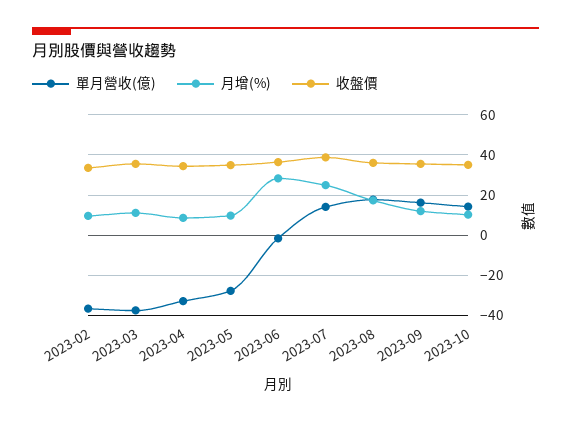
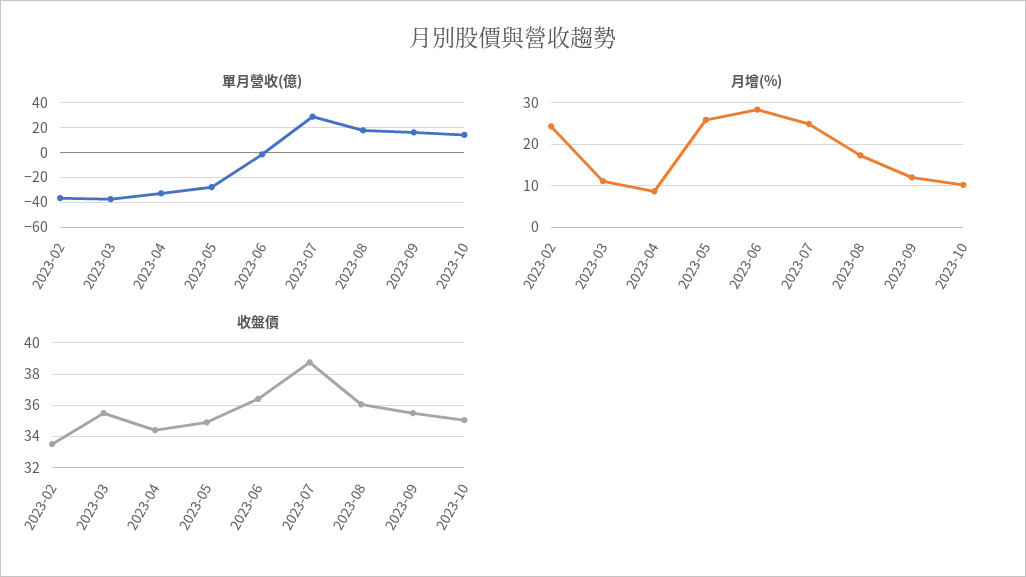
月增(%), 2023-02: 10 -> 24
月增(%), 2023-05: 10 -> 26
單月營收(億), 2023-07: 15 -> 30

